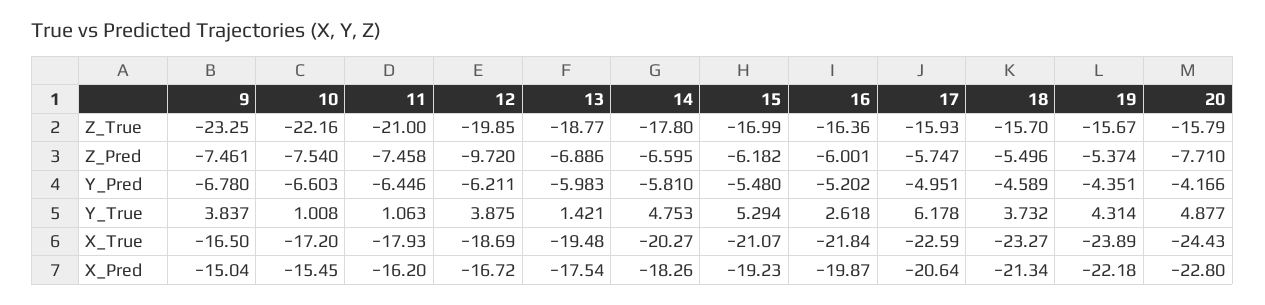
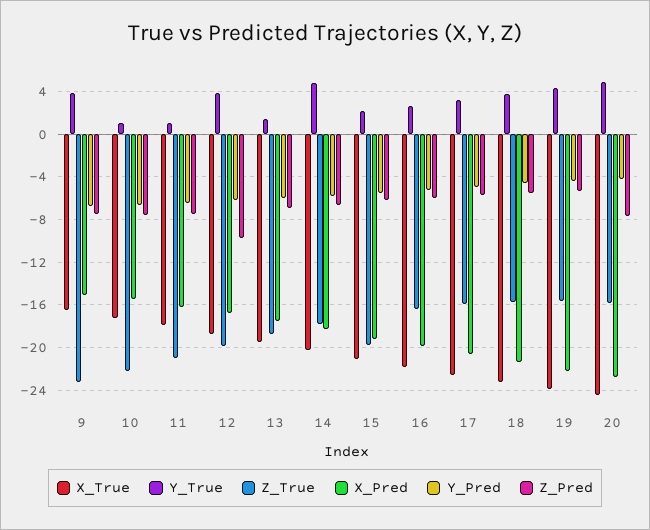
Z_True, 15: -16.99 -> -20
Y_True, 15: 5.294 -> 2
Y_True, 17: 6.178 -> 3

